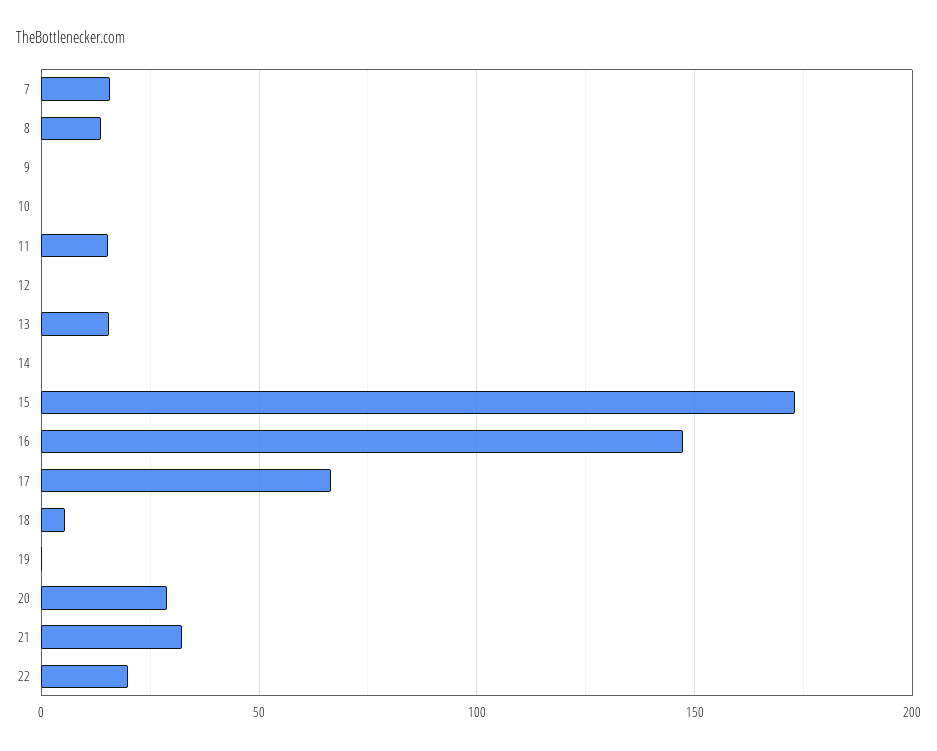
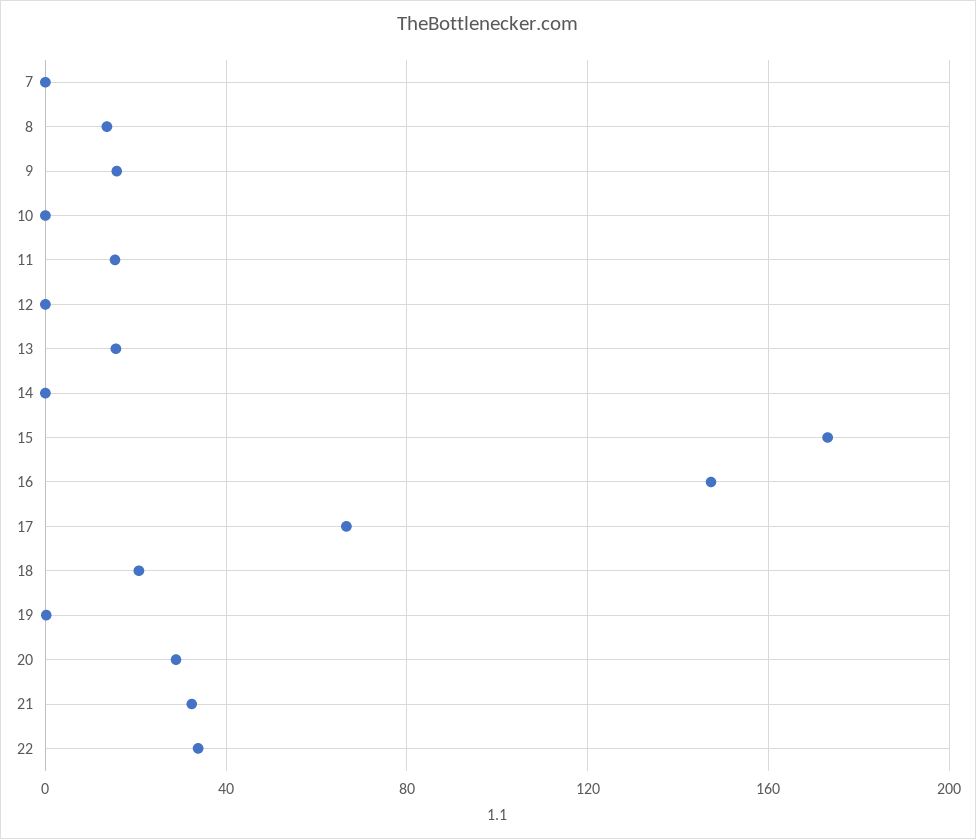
7: 15 -> 0
9: 0 -> 15
18: 5 -> 20
22: 20 -> 35

